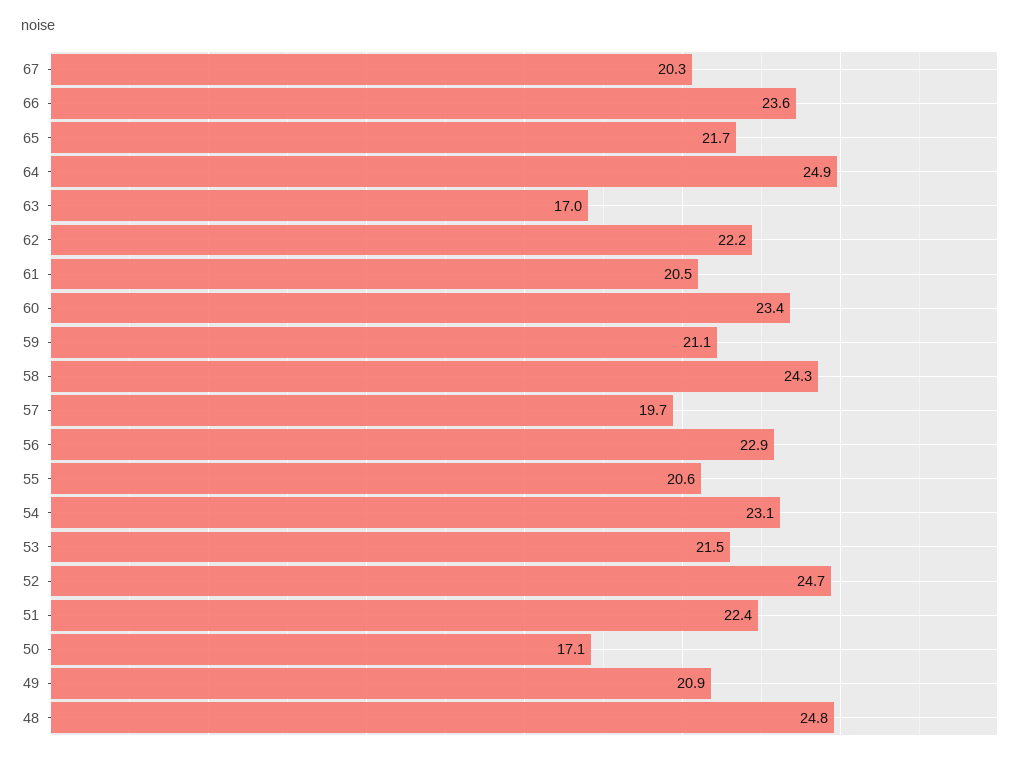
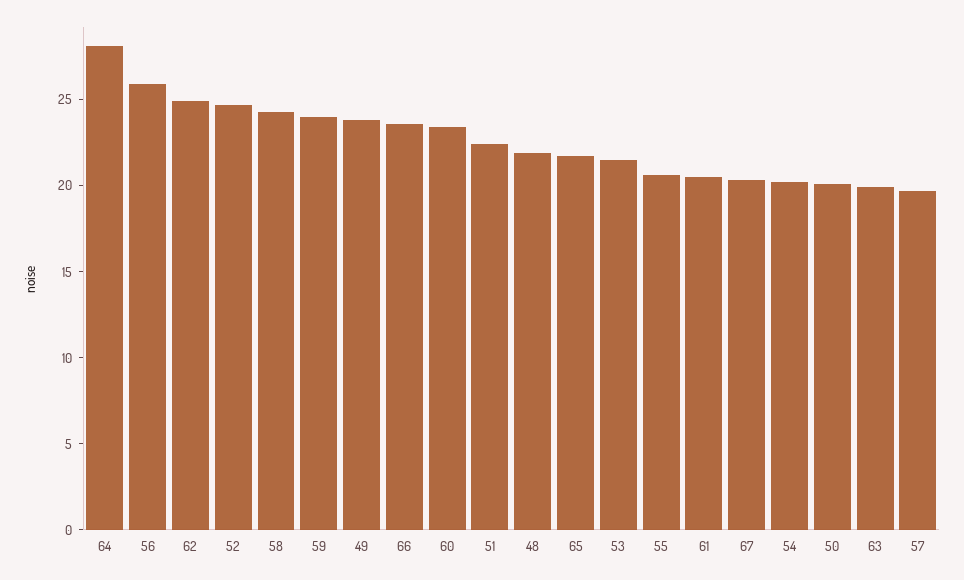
64: 24.9 -> 28
63: 17 -> 20
62: 22.2 -> 25
59: 21.1 -> 24
56: 22.9 -> 26
54: 23.1 -> 20
50: 17.1 -> 20
49: 20.9 -> 24
48: 24.8 -> 22

